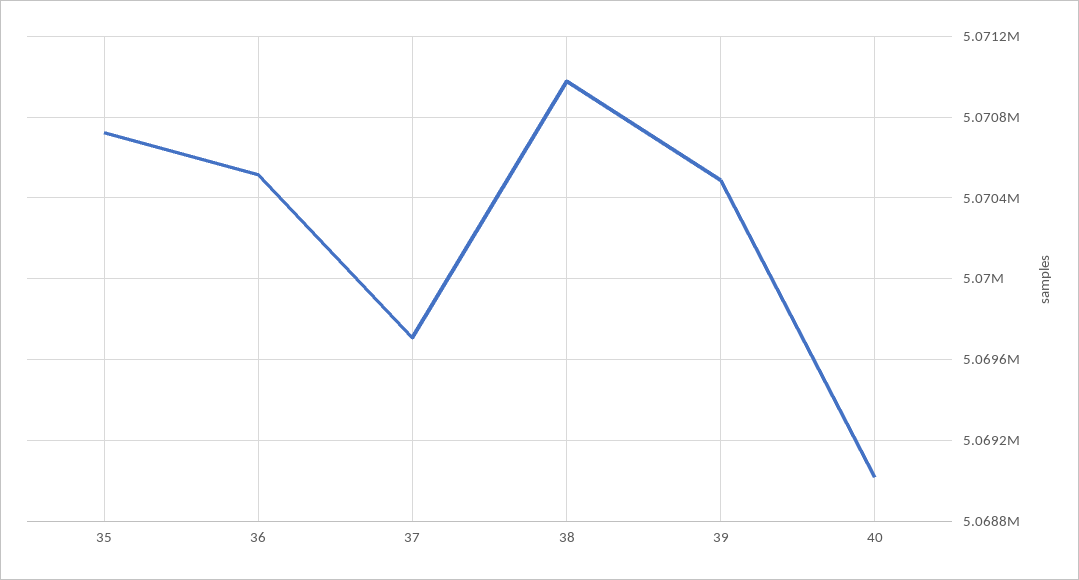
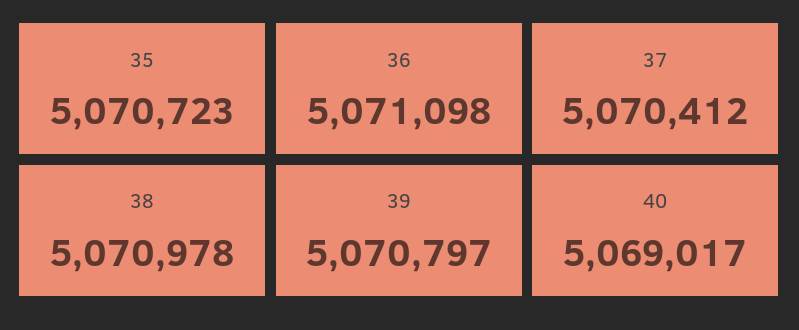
36: 5070500 -> 5071098
37: 5069700 -> 5070412
39: 5070500 -> 5070797

